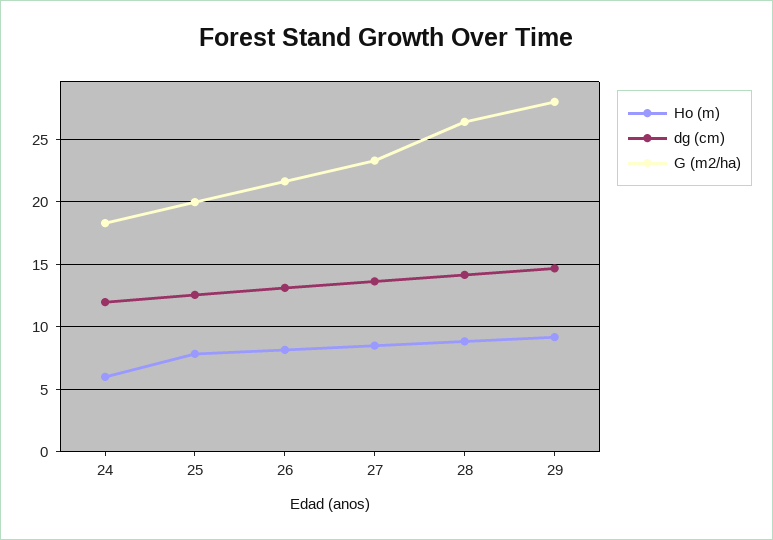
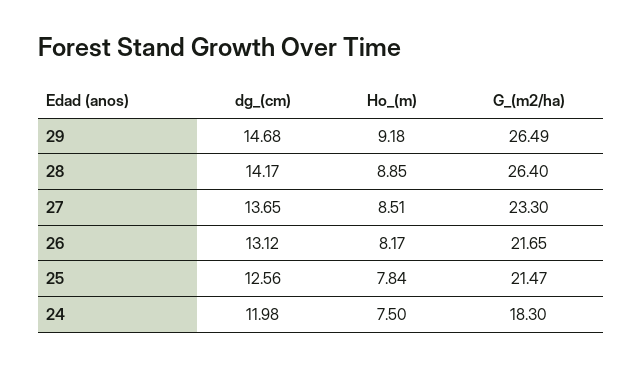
Ho (m), 24: 6 -> 7.5
G (m2/ha), 25: 20 -> 21.47
G (m2/ha), 29: 28 -> 26.49

